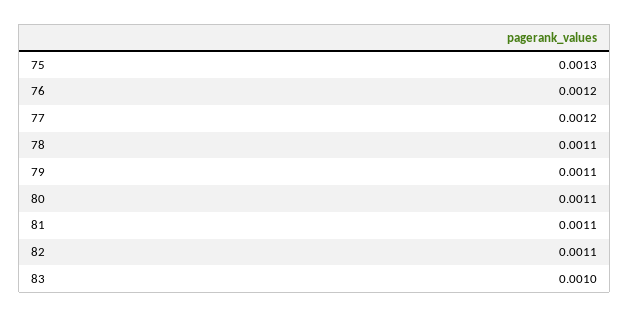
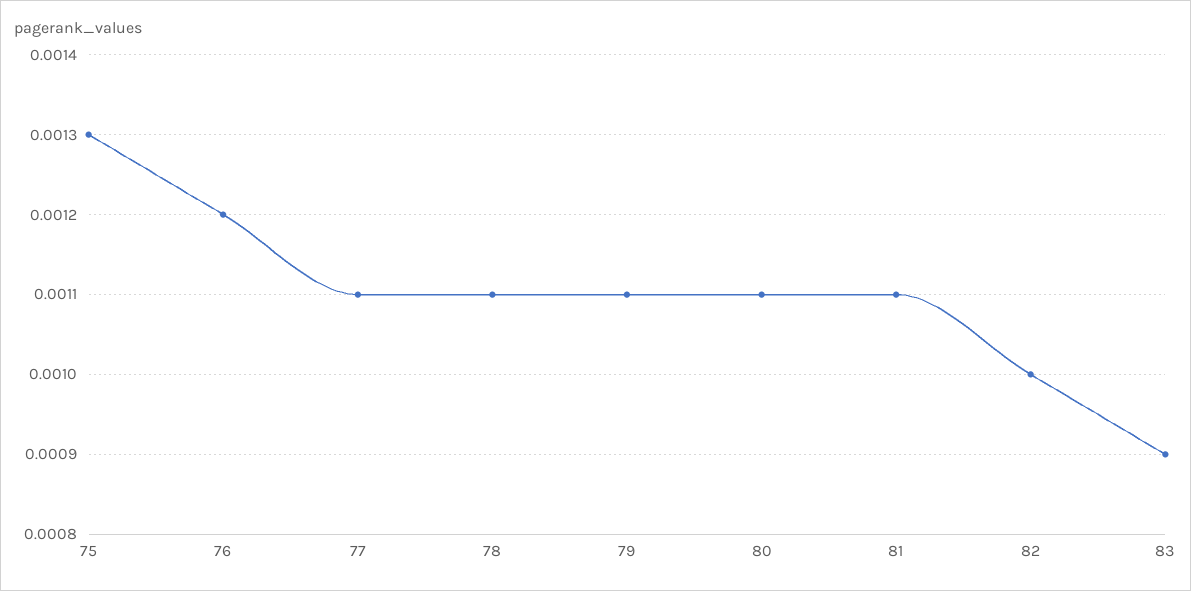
77: 0.0012 -> 0.0011
82: 0.0011 -> 0.001
83: 0.001 -> 0.0009

